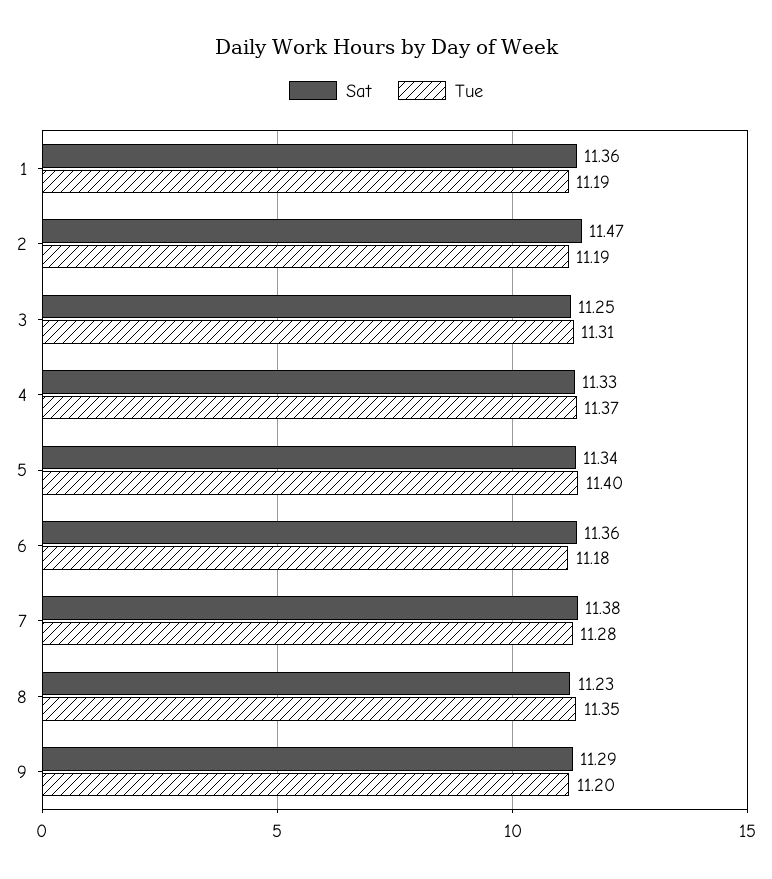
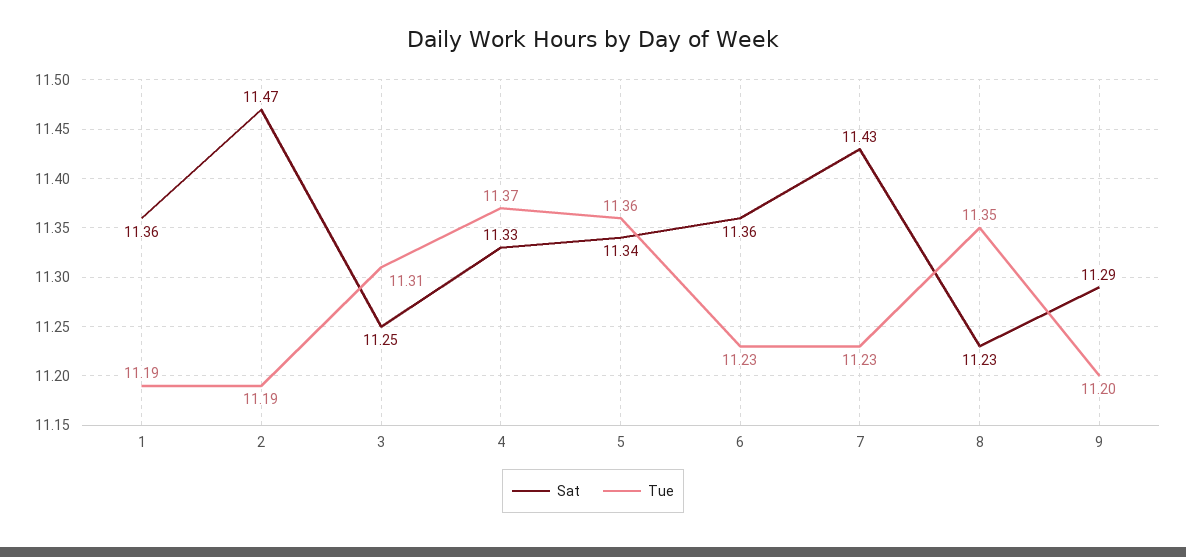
Tue, 5: 11.4 -> 11.36
Tue, 6: 11.18 -> 11.23
Sat, 7: 11.38 -> 11.43
Tue, 7: 11.28 -> 11.23

